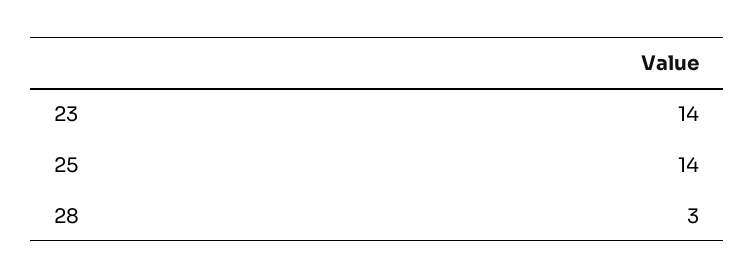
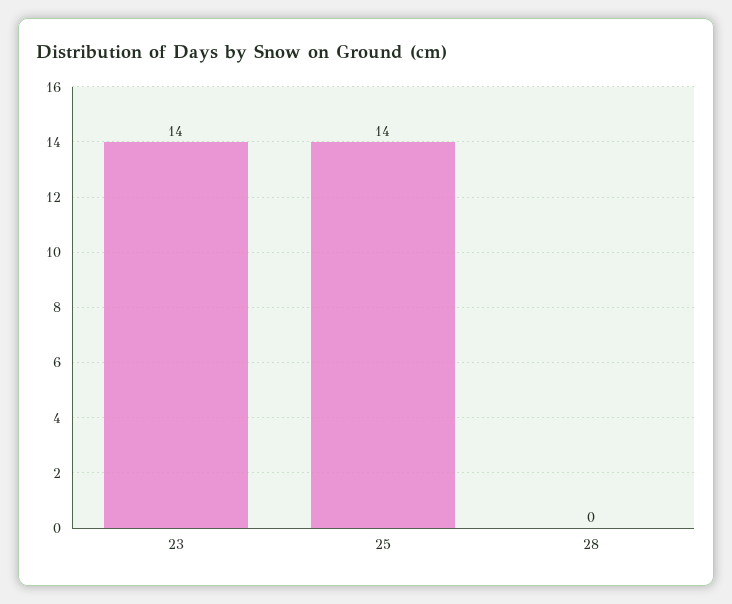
28: 3 -> 0

